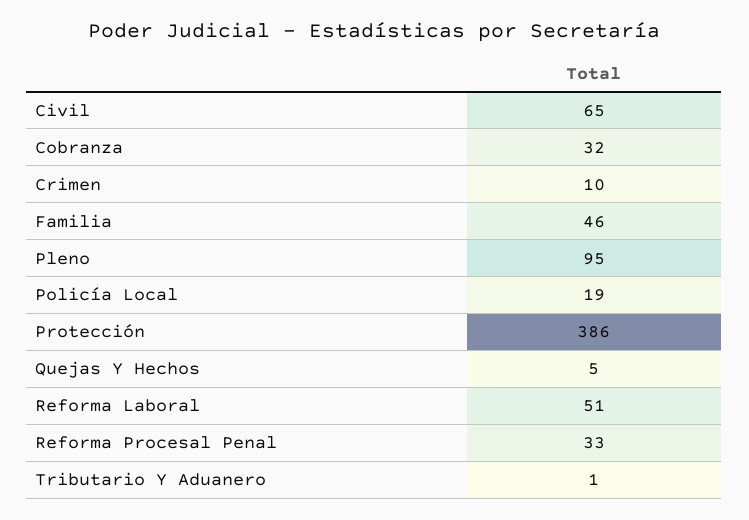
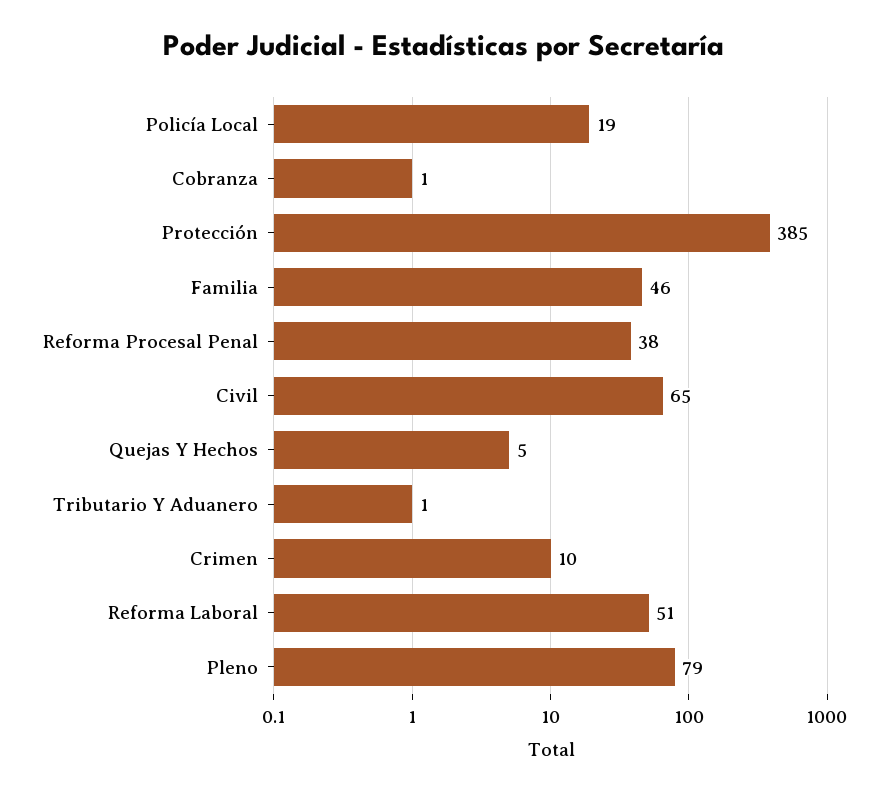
Cobranza: 32 -> 1
Pleno: 95 -> 79
Protección: 386 -> 385
Reforma Procesal Penal: 33 -> 38

